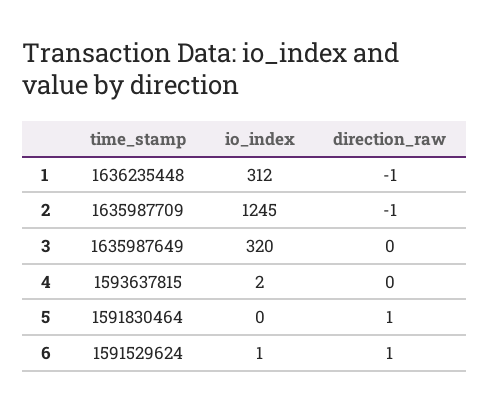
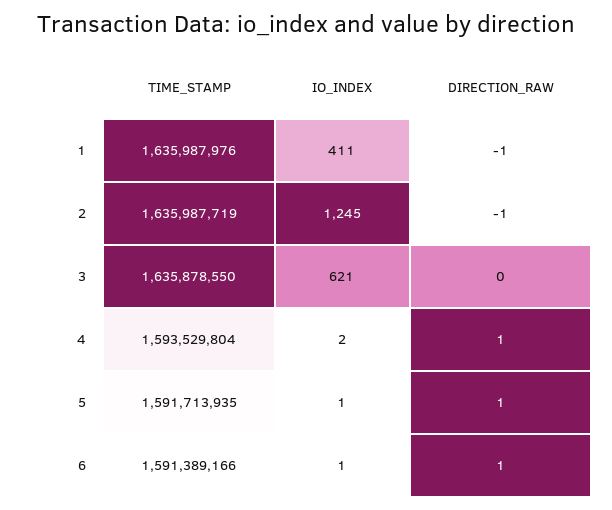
time_stamp, 1: 1636235448 -> 1635987976
io_index, 1: 312 -> 411
time_stamp, 2: 1635987709 -> 1635987719
time_stamp, 3: 1635987649 -> 1635878550
io_index, 3: 320 -> 621
time_stamp, 4: 1593637815 -> 1593529804
direction_raw, 4: 0 -> 1
time_stamp, 5: 1591830464 -> 1591713935
io_index, 5: 0 -> 1
time_stamp, 6: 1591529624 -> 1591389166

